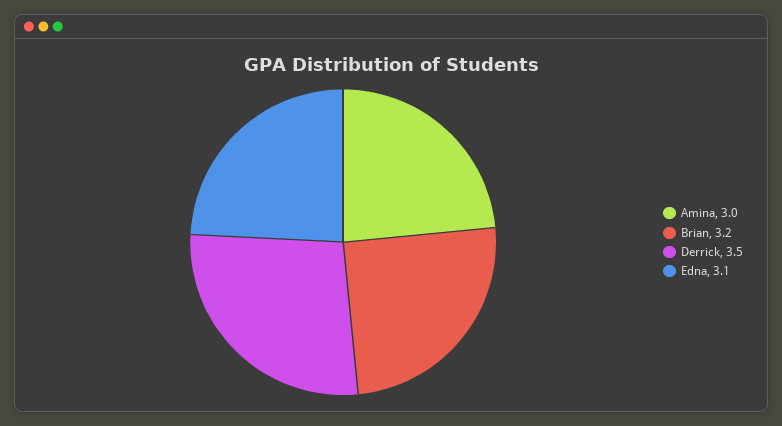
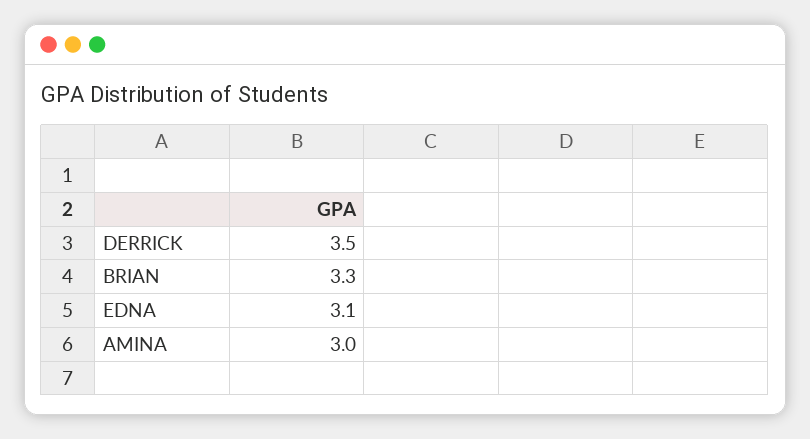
Brian: 3.2 -> 3.3

